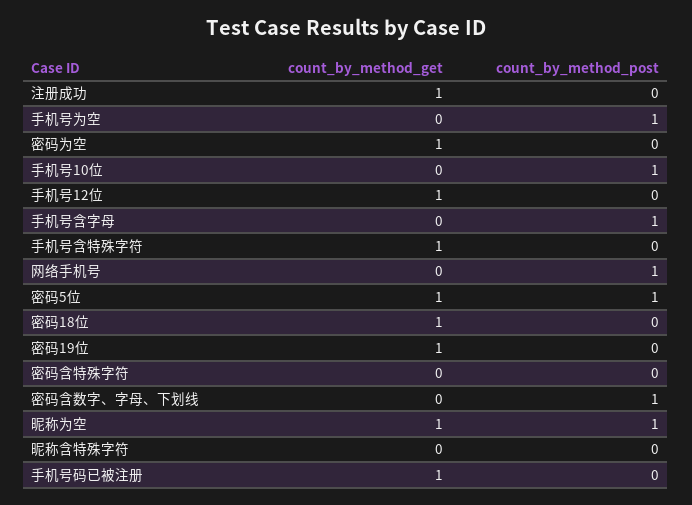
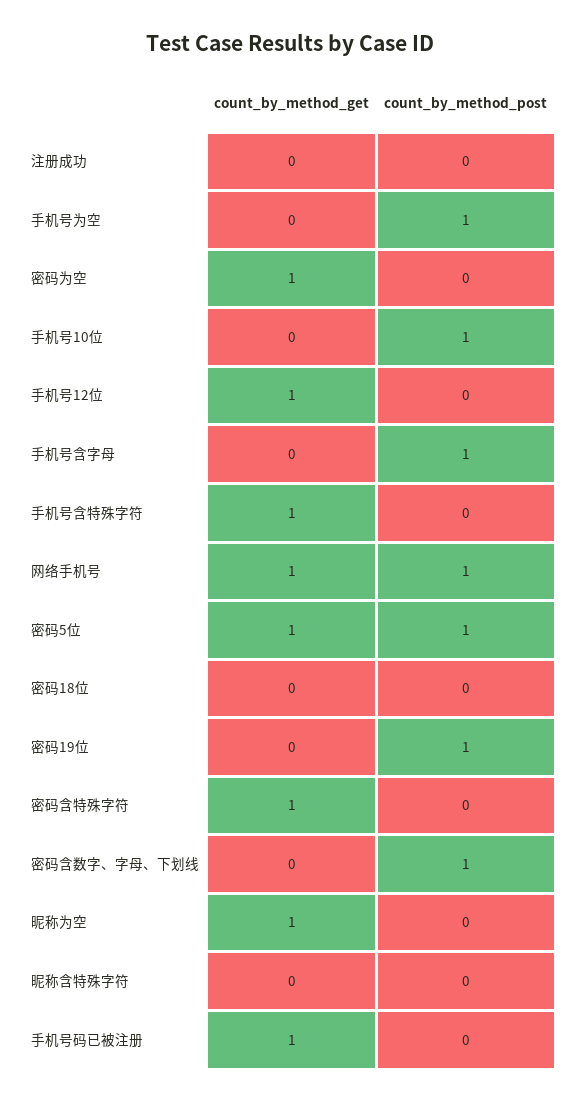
count_by_method_get, 注册成功: 1 -> 0
count_by_method_get, 网络手机号: 0 -> 1
count_by_method_get, 密码18位: 1 -> 0
count_by_method_get, 密码19位: 1 -> 0
count_by_method_post, 密码19位: 0 -> 1
count_by_method_get, 密码含特殊字符: 0 -> 1
count_by_method_post, 昵称为空: 1 -> 0

